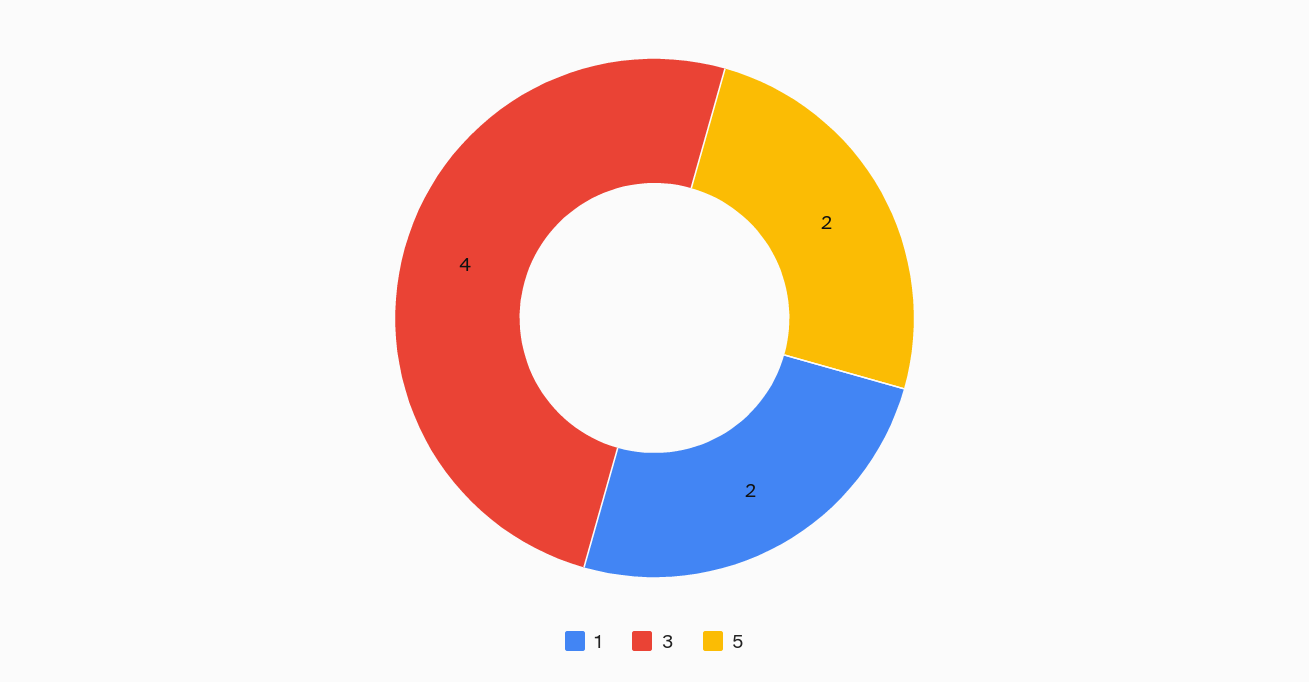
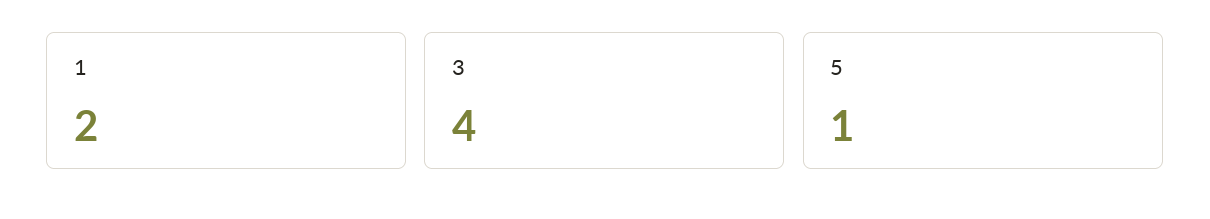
5: 2 -> 1

